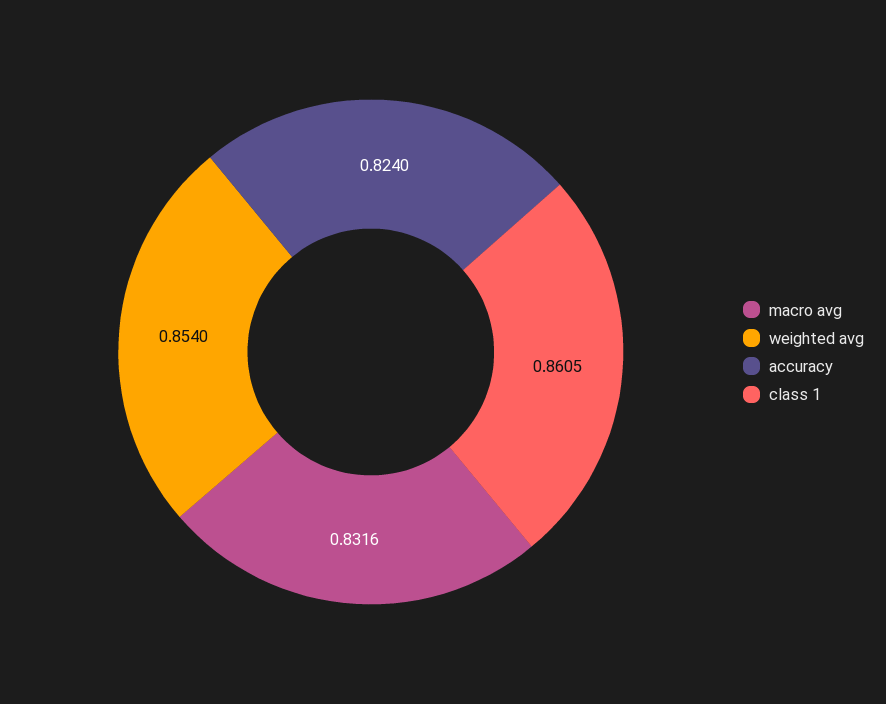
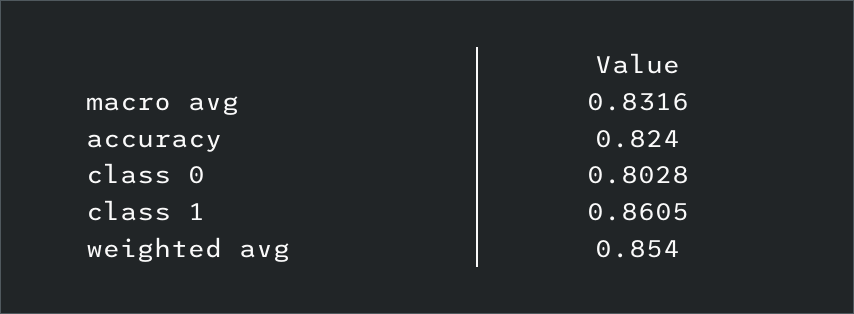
class 0: none -> 0.8028

